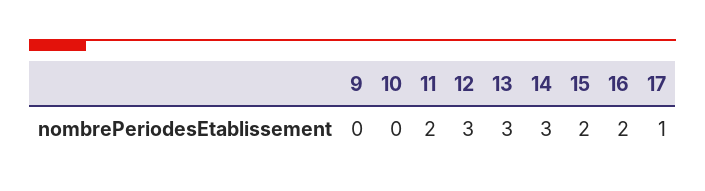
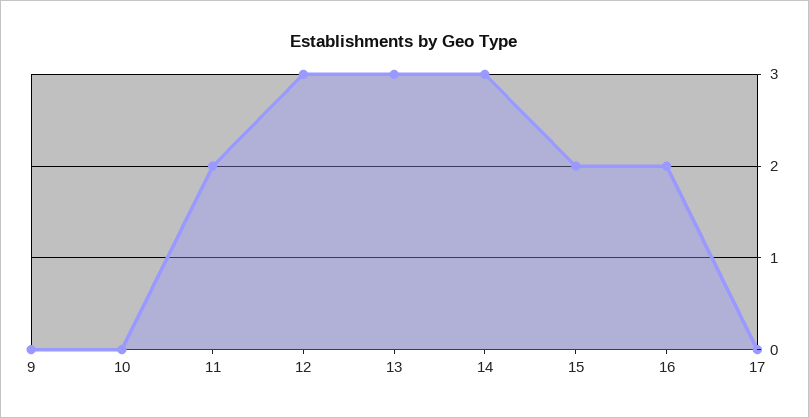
17: 1 -> 0

